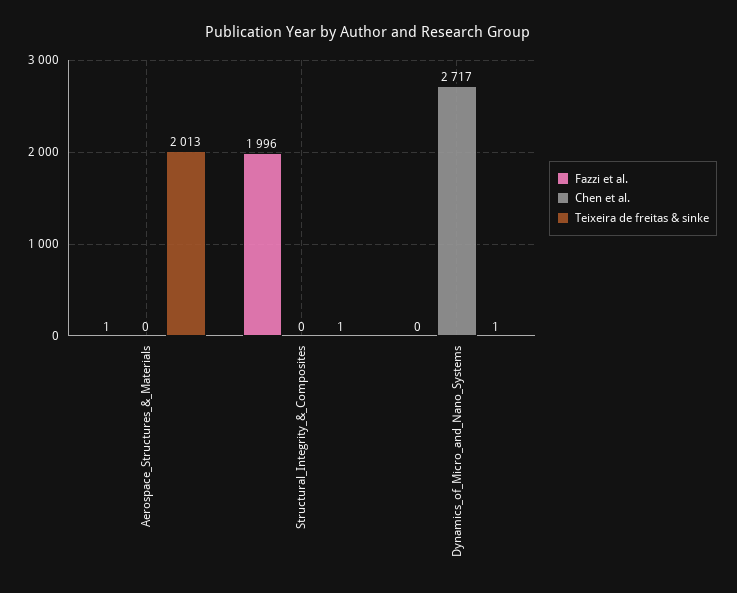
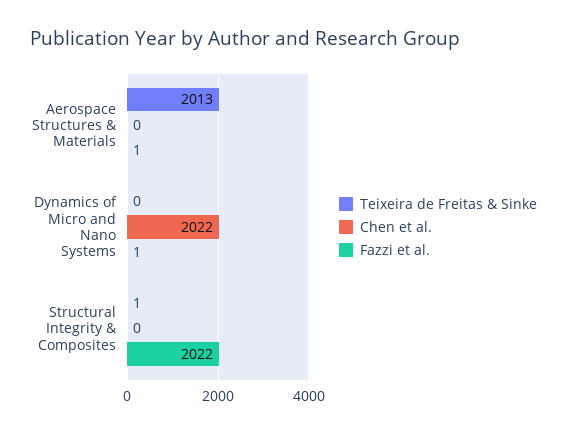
Fazzi et al., Structural_Integrity_&_Composites: 1996 -> 2022
Fazzi et al., Dynamics_of_Micro_and_Nano_Systems: 0 -> 1
Chen et al., Dynamics_of_Micro_and_Nano_Systems: 2717 -> 2022
Teixeira de freitas & sinke, Dynamics_of_Micro_and_Nano_Systems: 1 -> 0

